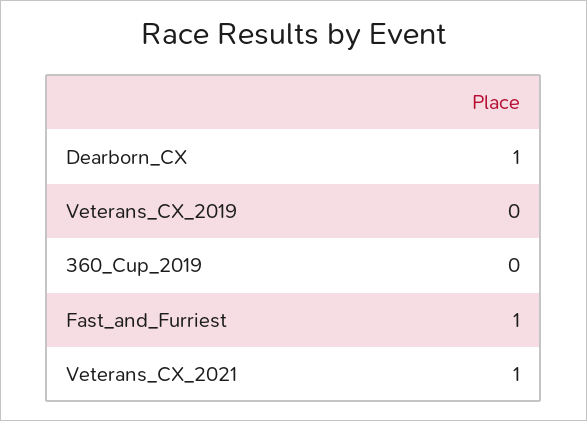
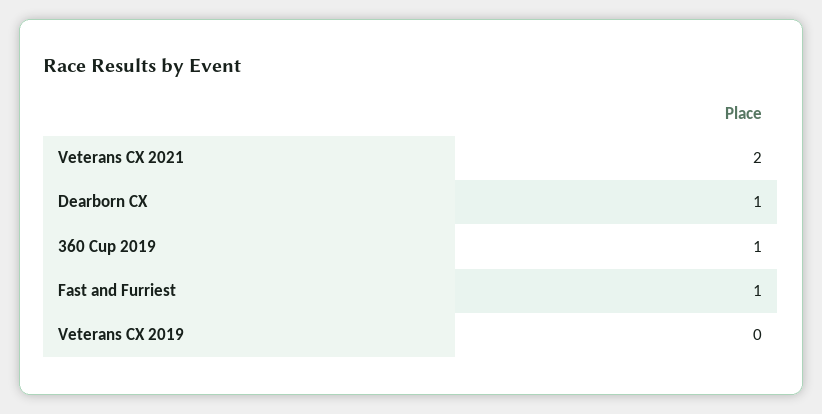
360_Cup_2019: 0 -> 1
Veterans_CX_2021: 1 -> 2

